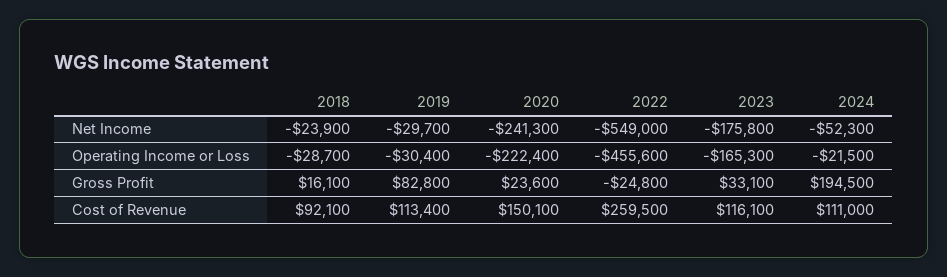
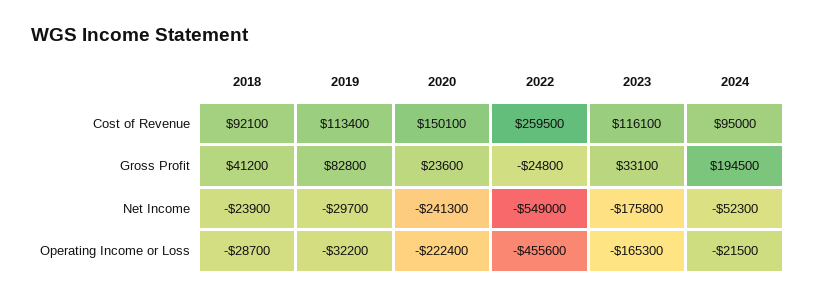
2019, Operating Income or Loss: -30400 -> -32200
2018, Gross Profit: 16100 -> 41200
2024, Cost of Revenue: 111000 -> 95000

